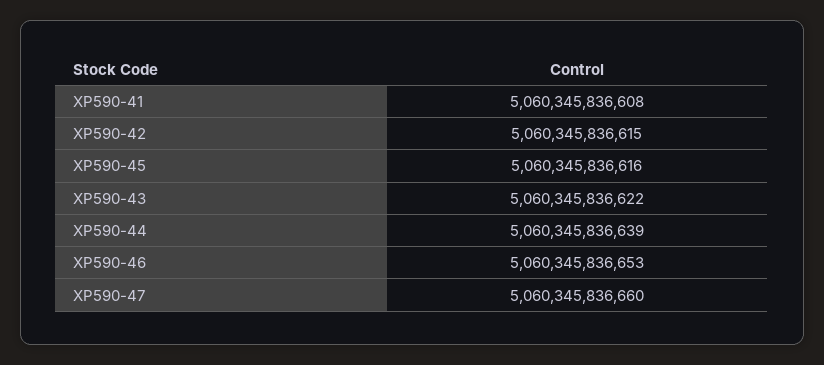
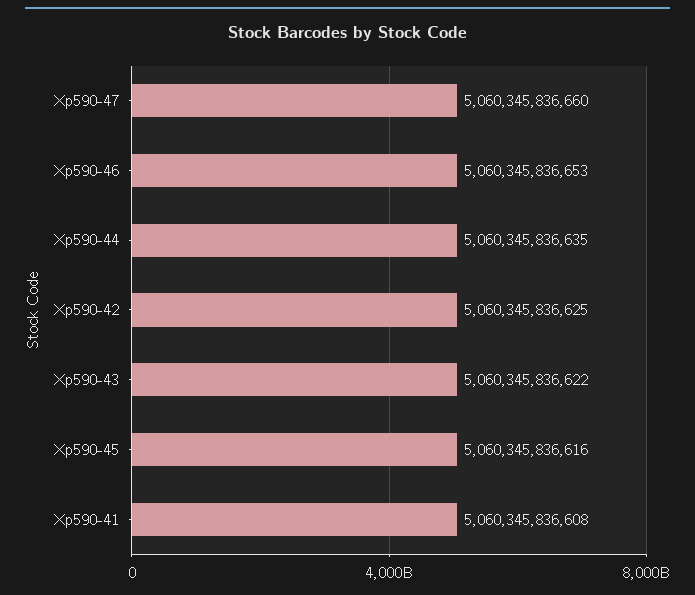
XP590-42: 5060345836615 -> 5060345836625
XP590-44: 5060345836639 -> 5060345836635

